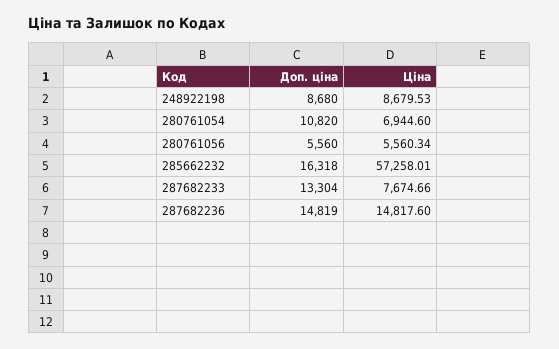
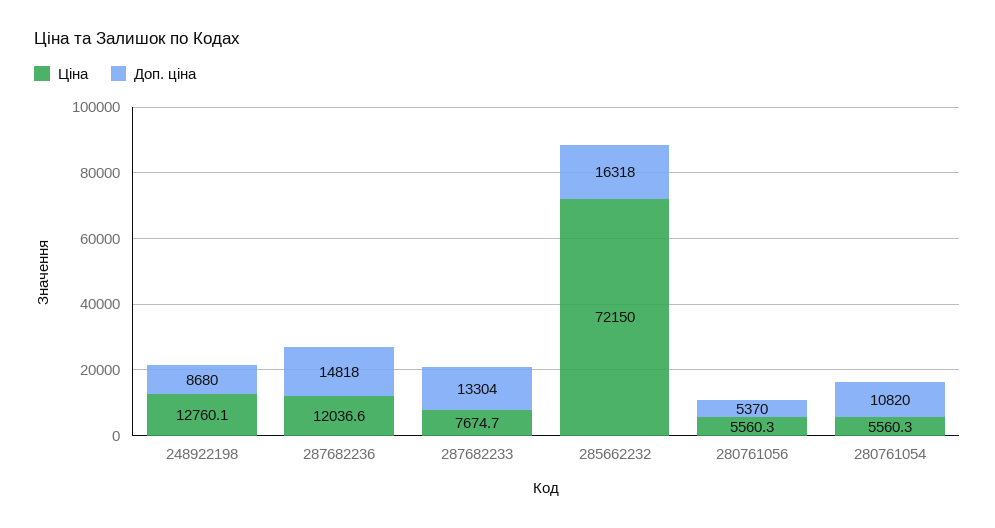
Ціна, 248922198: 8679.53 -> 12760.1
Ціна, 280761054: 6944.6 -> 5560.3
Доп. ціна, 280761056: 5560 -> 5370
Ціна, 285662232: 57258.01 -> 72150
Доп. ціна, 287682236: 14819 -> 14818
Ціна, 287682236: 14817.6 -> 12036.6

